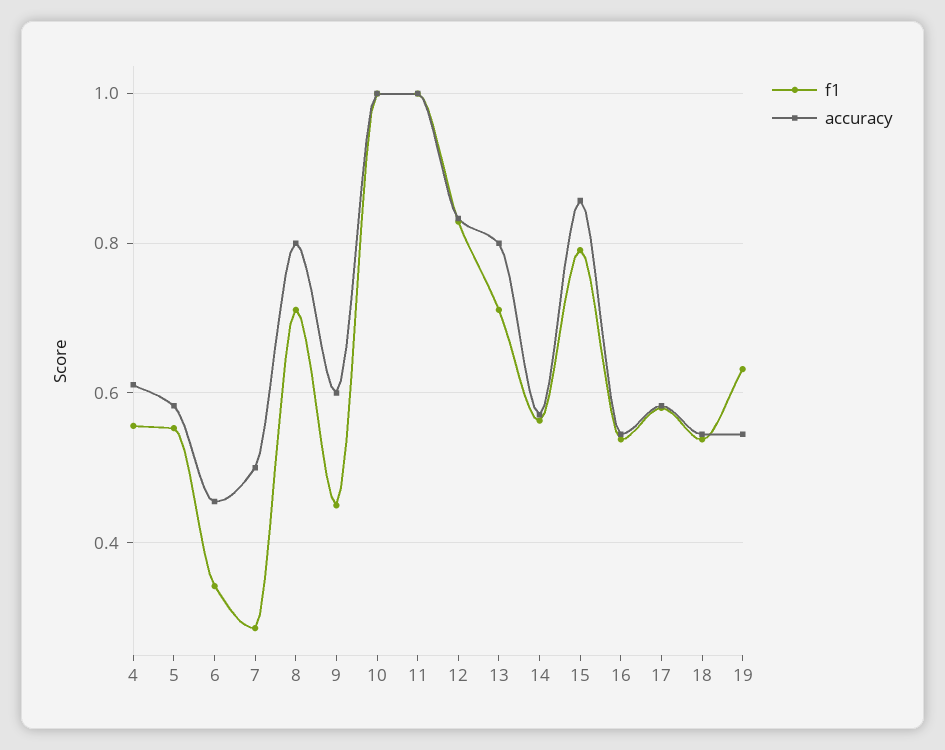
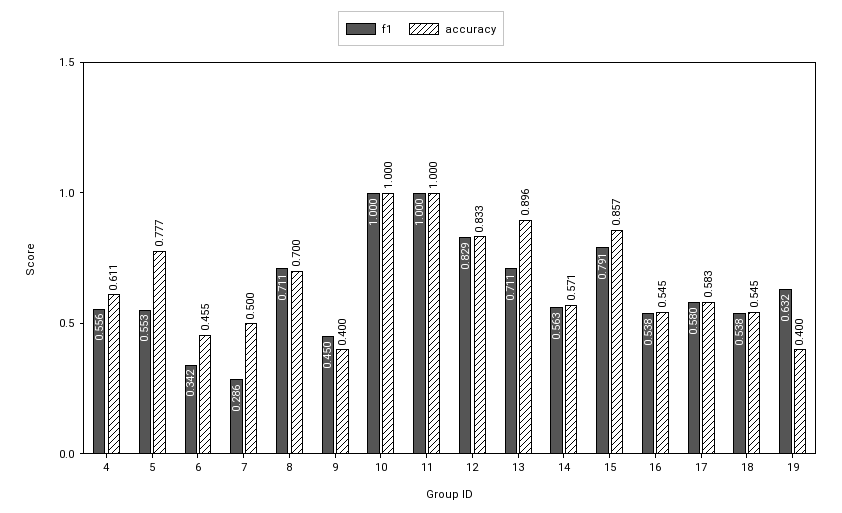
accuracy, 5: 0.58 -> 0.777
accuracy, 8: 0.8 -> 0.7
accuracy, 9: 0.6 -> 0.4
accuracy, 13: 0.8 -> 0.896
accuracy, 19: 0.54 -> 0.4

